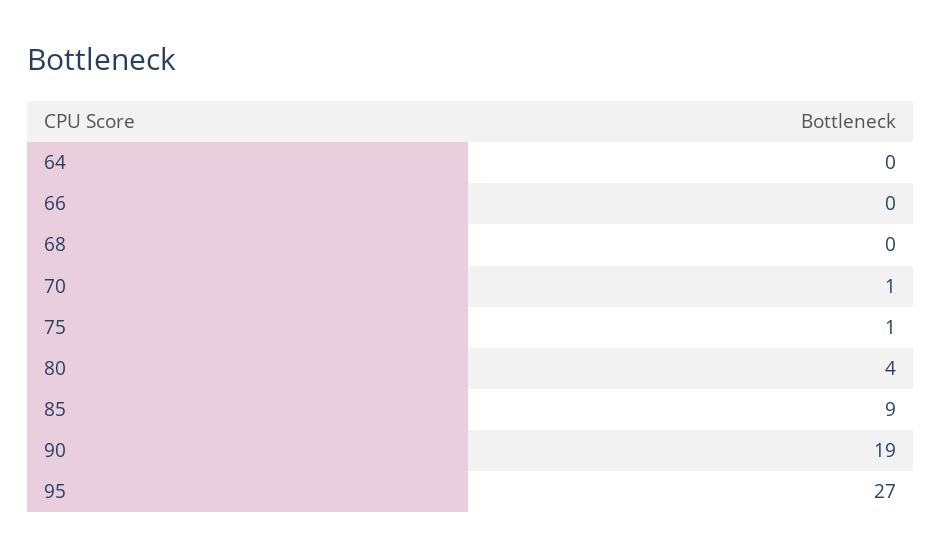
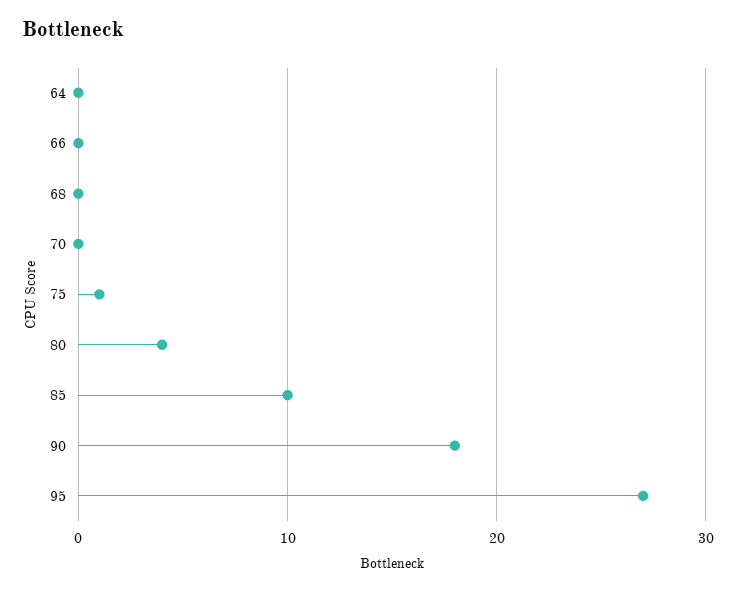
70: 1 -> 0
85: 9 -> 10
90: 19 -> 18

